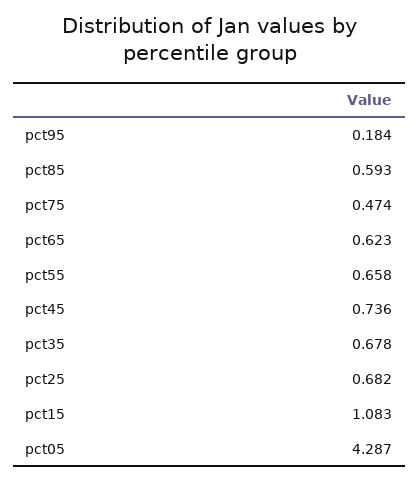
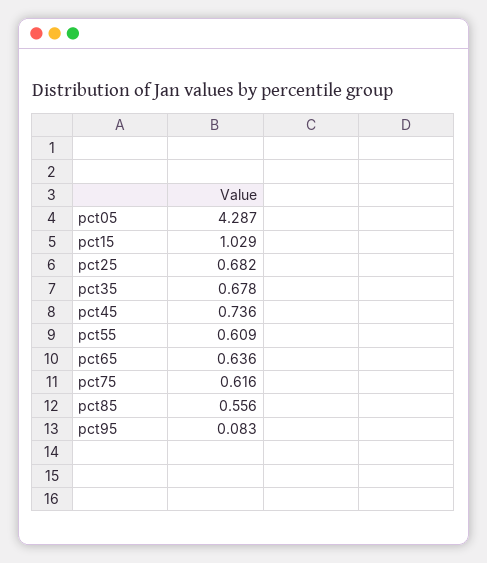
pct95: 0.184 -> 0.083
pct85: 0.593 -> 0.556
pct75: 0.474 -> 0.616
pct65: 0.623 -> 0.636
pct55: 0.658 -> 0.609
pct15: 1.083 -> 1.029

